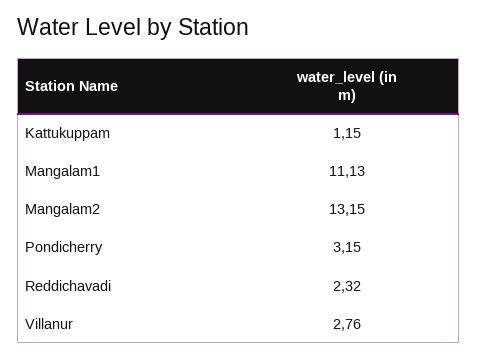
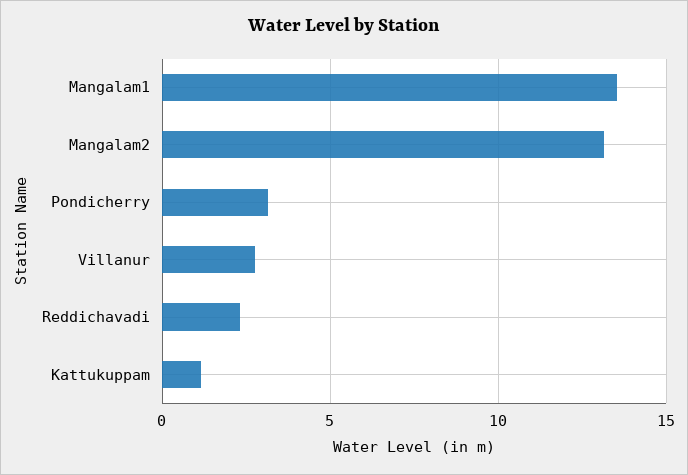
Mangalam1: 11.13 -> 13.5

